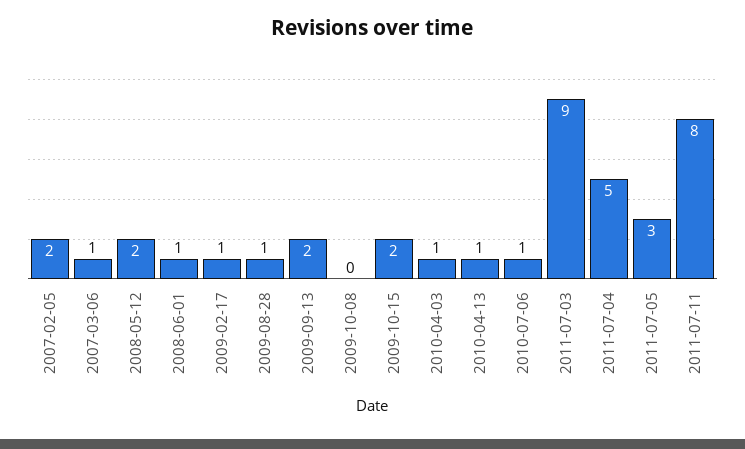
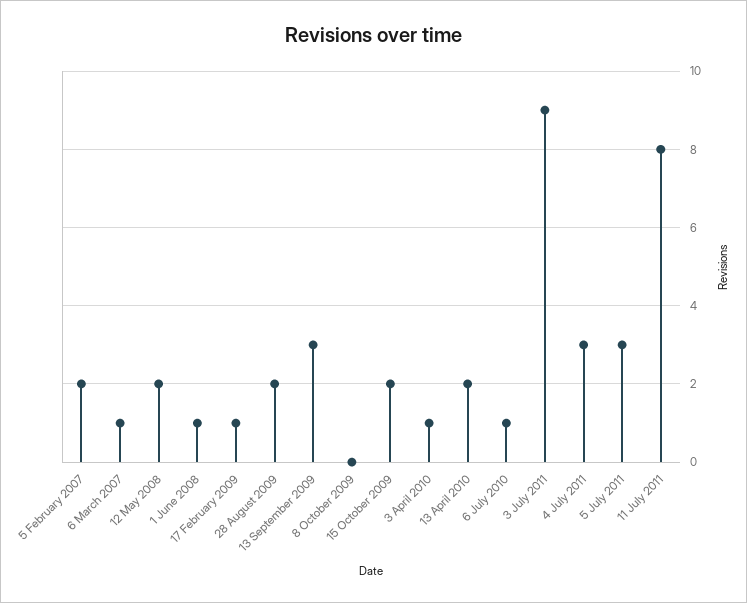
2009-08-28: 1 -> 2
2009-09-13: 2 -> 3
2010-04-13: 1 -> 2
2011-07-04: 5 -> 3

